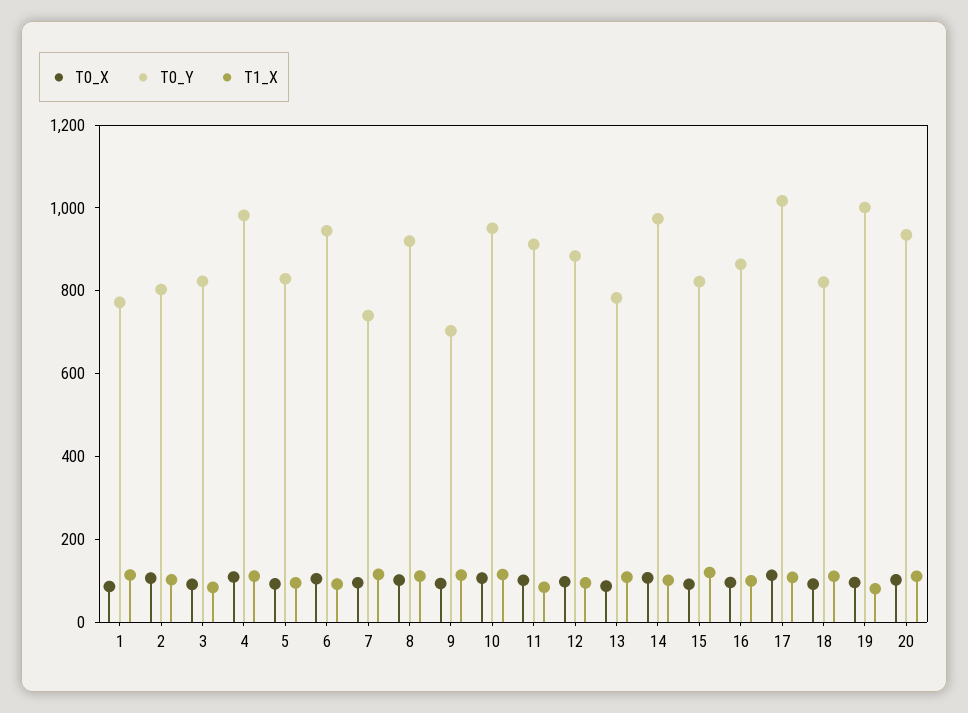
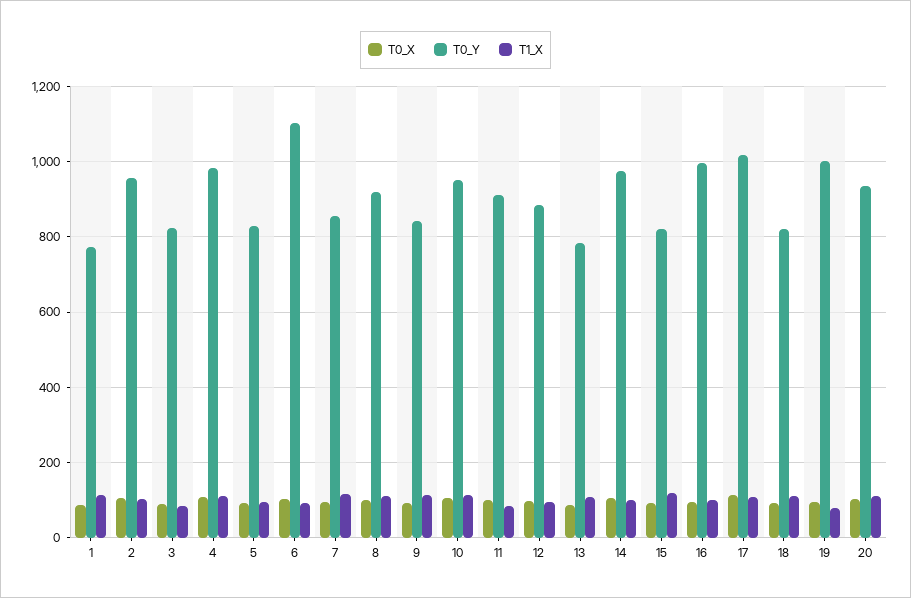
T0_Y, 2: 800 -> 960
T0_Y, 6: 950 -> 1100
T0_Y, 7: 750 -> 860
T0_Y, 9: 700 -> 840
T0_Y, 16: 850 -> 1000

